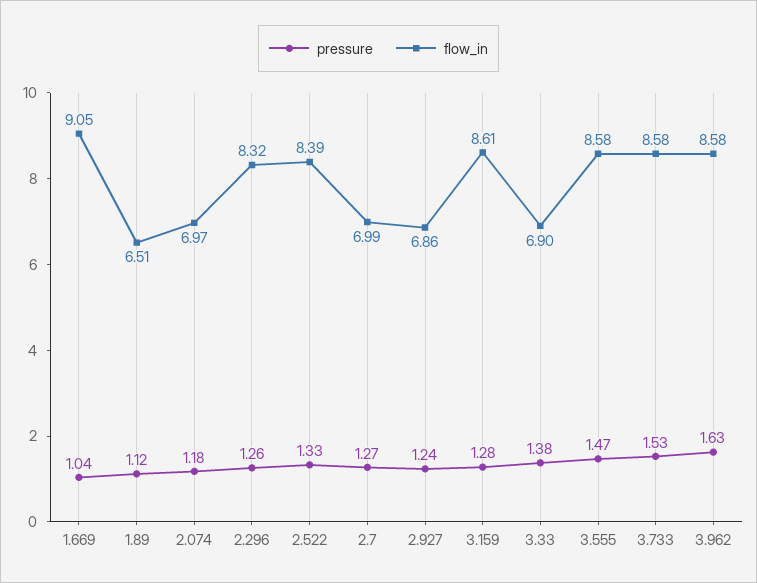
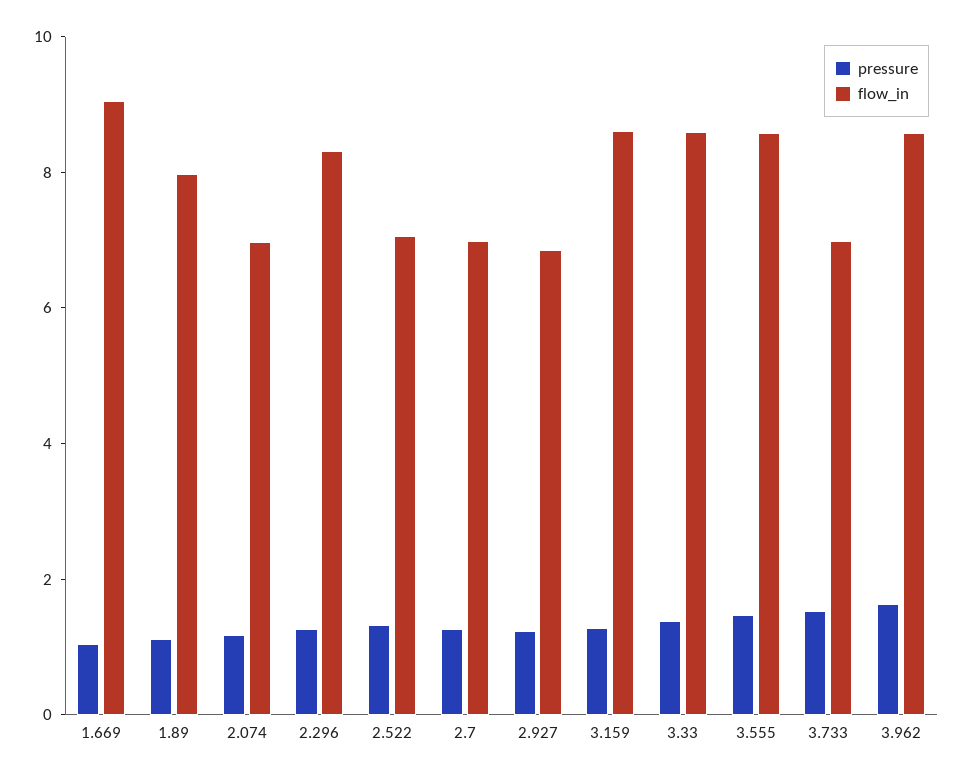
flow_in, 1.89: 6.51 -> 8
flow_in, 2.522: 8.39 -> 7
flow_in, 3.33: 6.9 -> 8.5
flow_in, 3.733: 8.58 -> 7

